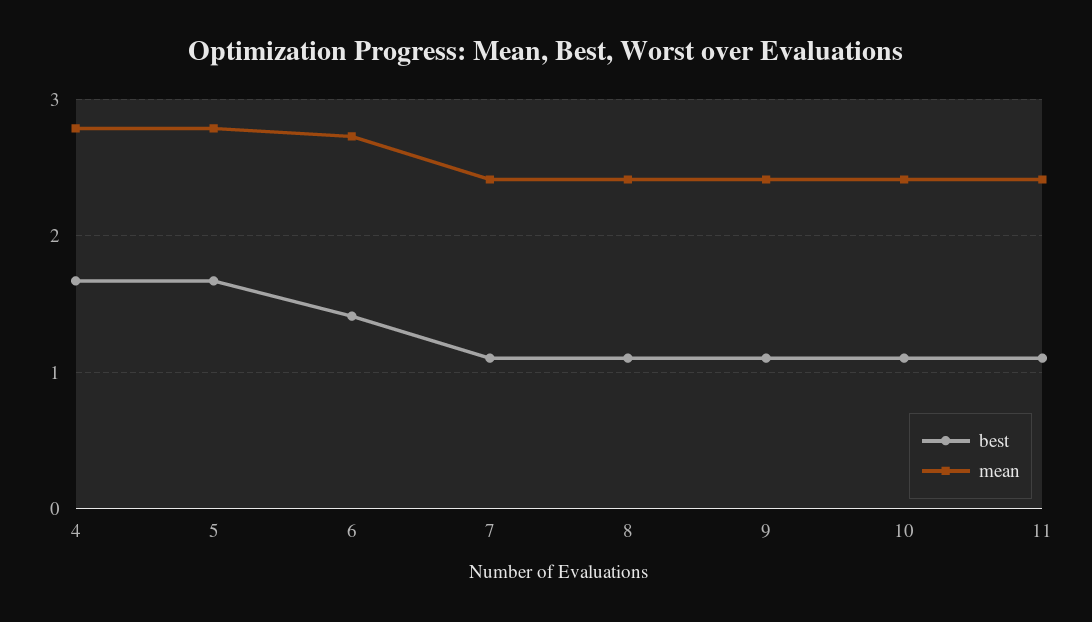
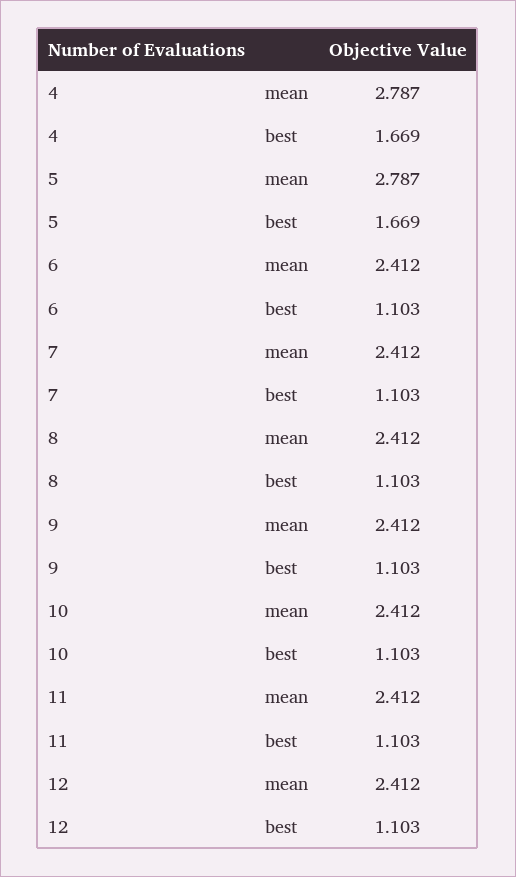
best, 6: 1.4 -> 1.103
mean, 6: 2.7 -> 2.412
mean, 12: none -> 2.412
best, 12: none -> 1.103

